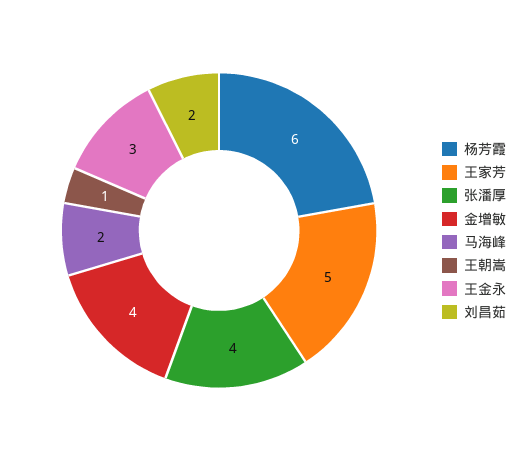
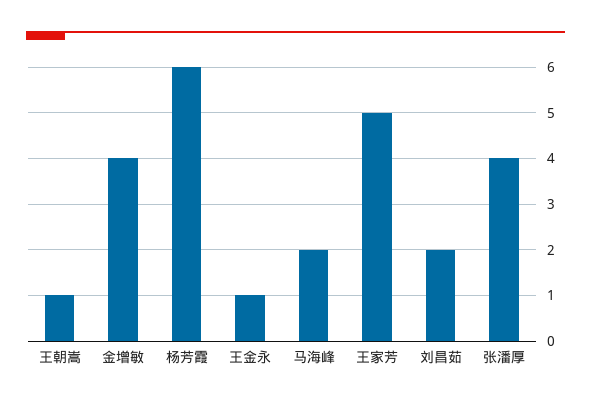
王金永: 3 -> 1

